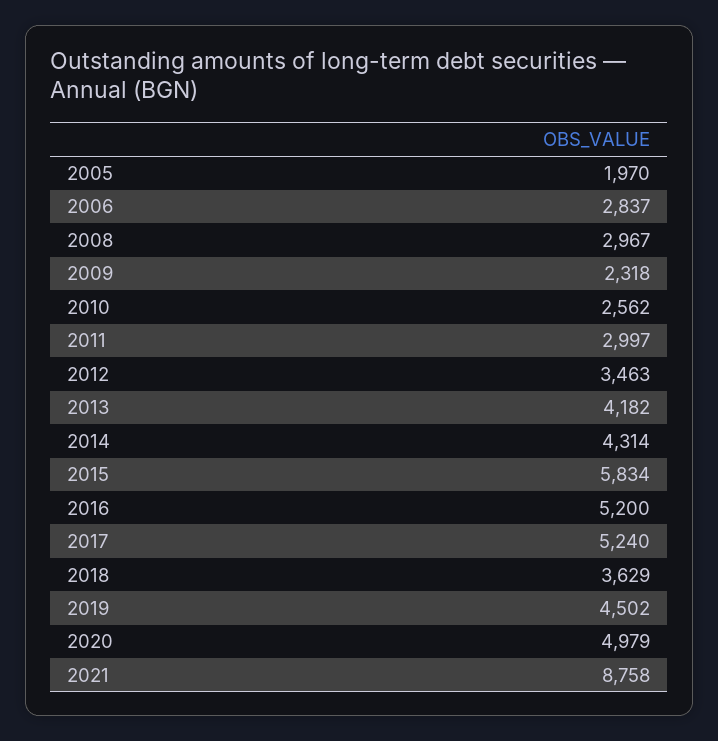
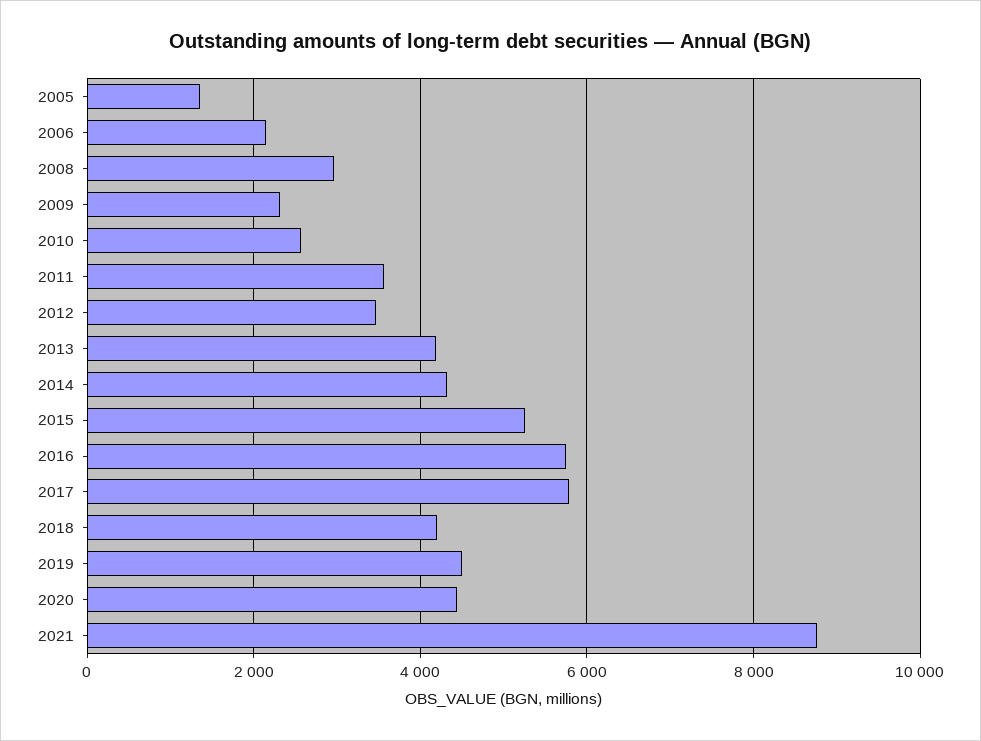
2005: 1970 -> 1400
2006: 2837 -> 2200
2011: 2997 -> 3600
2015: 5834 -> 5200
2016: 5200 -> 5800
2017: 5240 -> 5800
2018: 3629 -> 4200
2020: 4979 -> 4400

